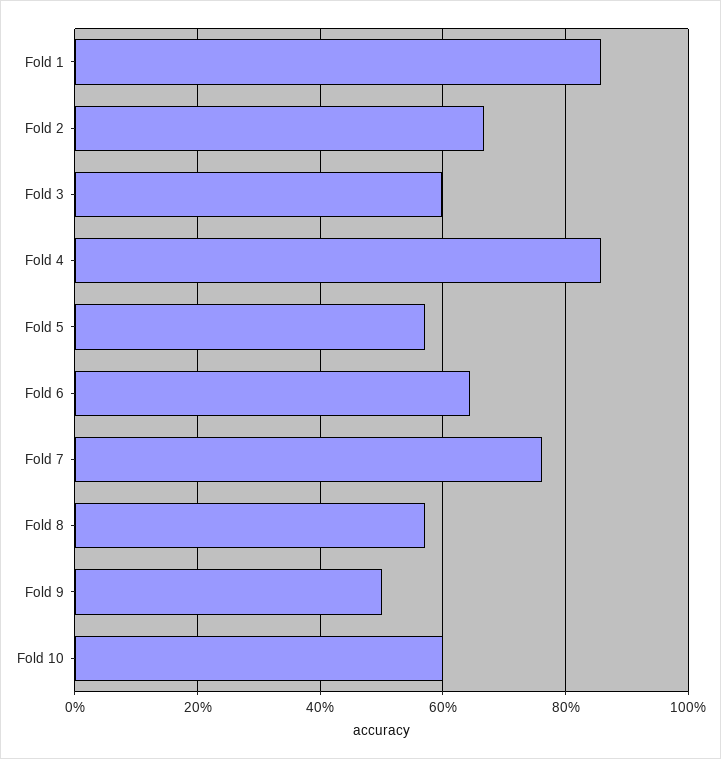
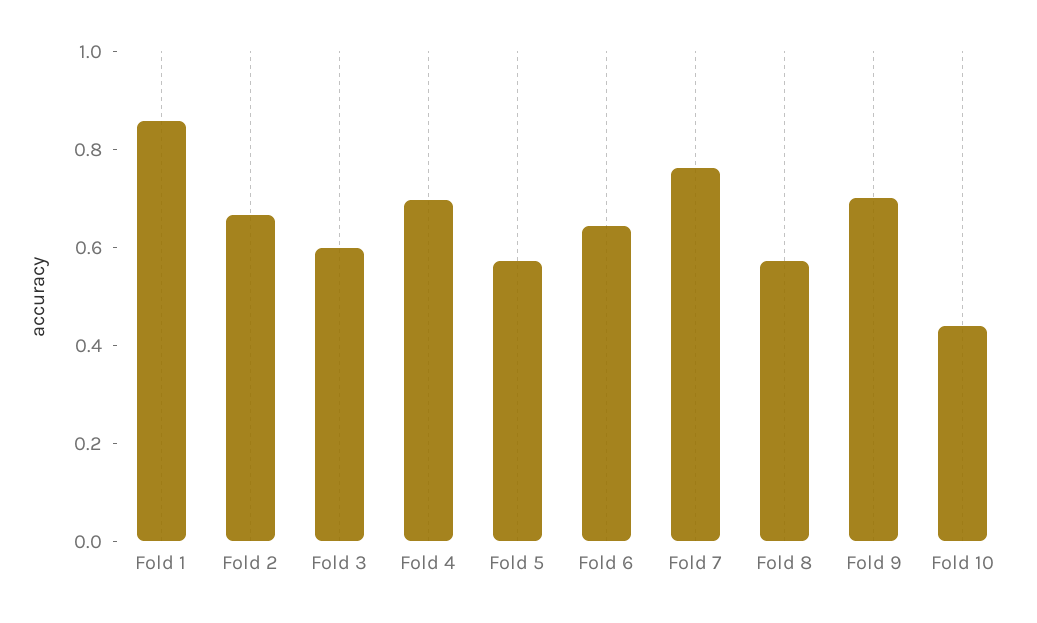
Fold 4: 0.86 -> 0.7
Fold 9: 0.5 -> 0.7
Fold 10: 0.6 -> 0.45

